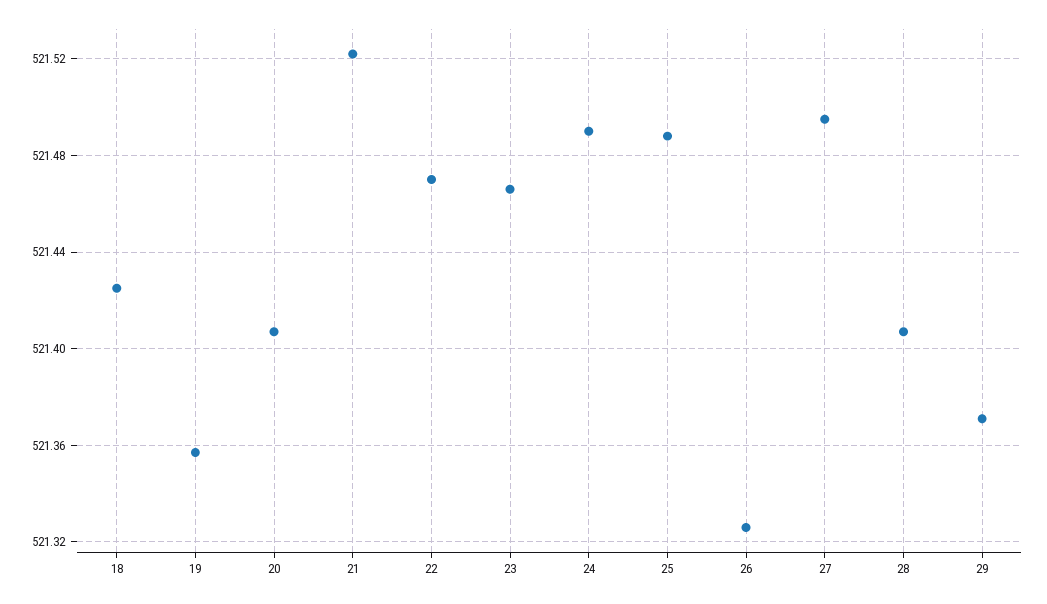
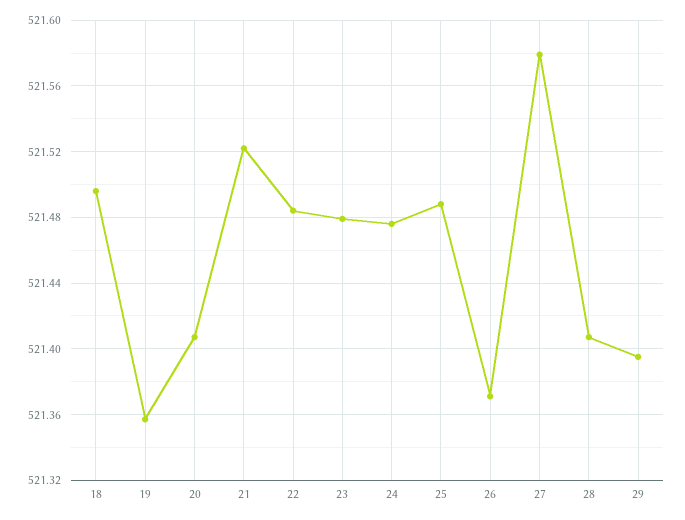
18: 521.425 -> 521.495
22: 521.47 -> 521.485
23: 521.465 -> 521.48
24: 521.49 -> 521.475
26: 521.325 -> 521.37
27: 521.495 -> 521.58
29: 521.37 -> 521.395

